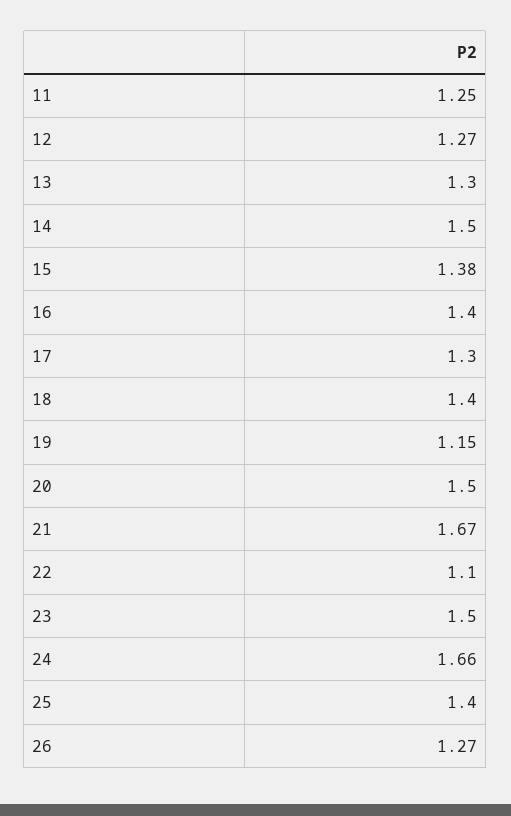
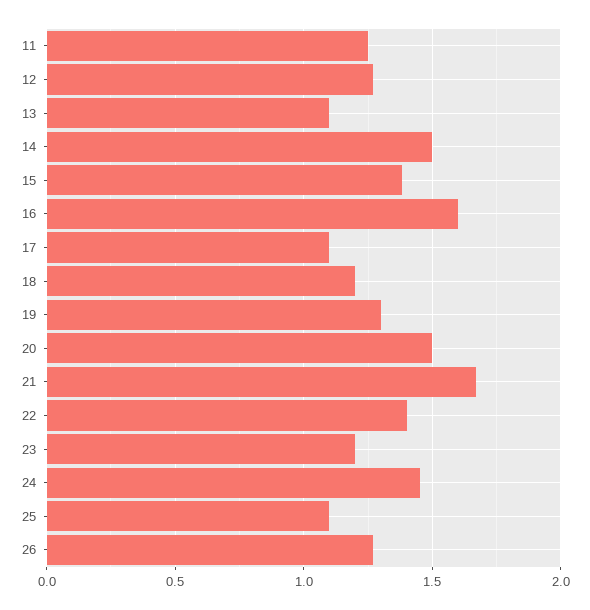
13: 1.3 -> 1.1
16: 1.4 -> 1.6
17: 1.3 -> 1.1
18: 1.4 -> 1.2
19: 1.15 -> 1.3
22: 1.1 -> 1.4
23: 1.5 -> 1.2
24: 1.66 -> 1.45
25: 1.4 -> 1.1

